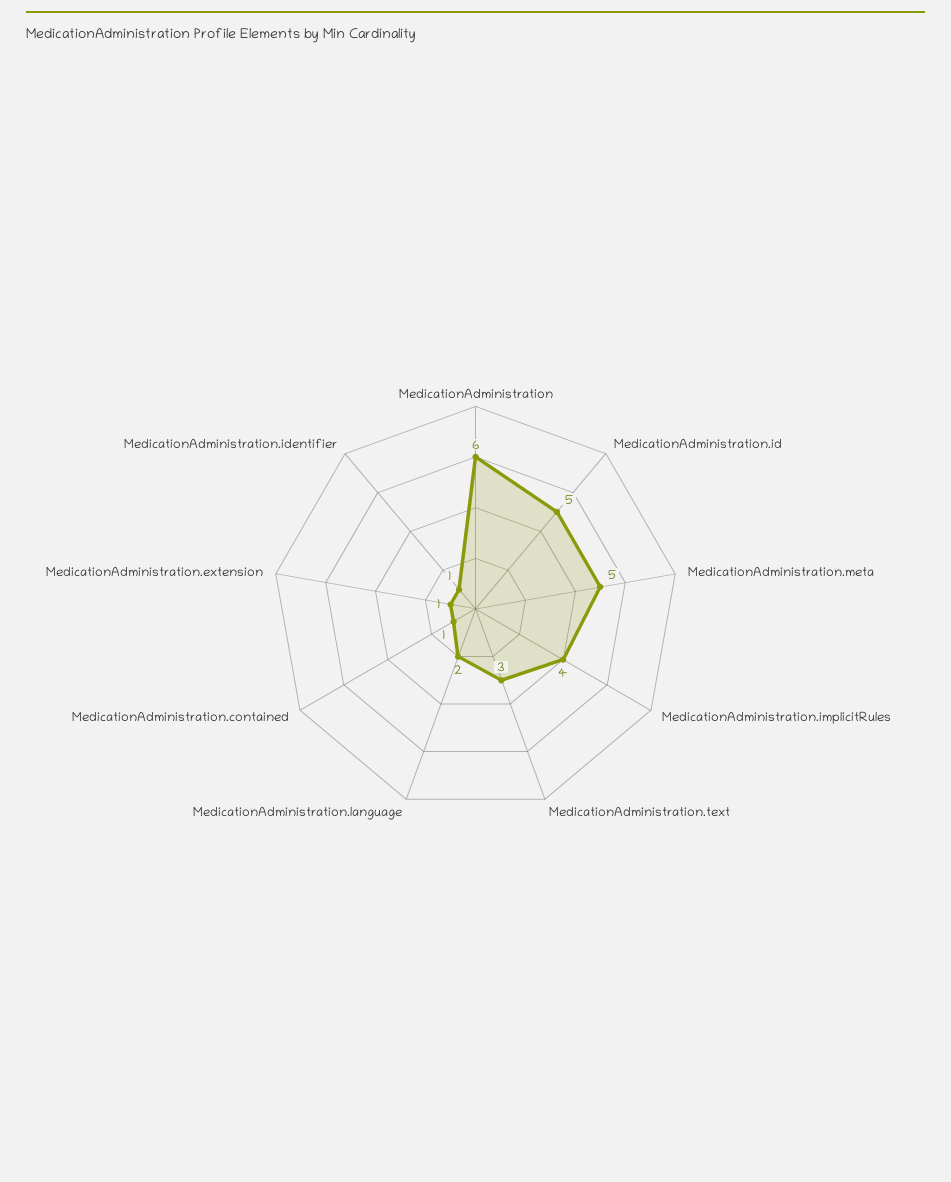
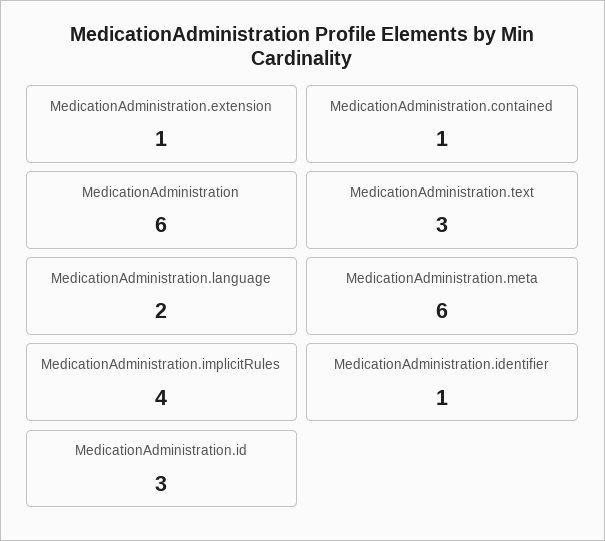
MedicationAdministration.id: 5 -> 3
MedicationAdministration.meta: 5 -> 6

